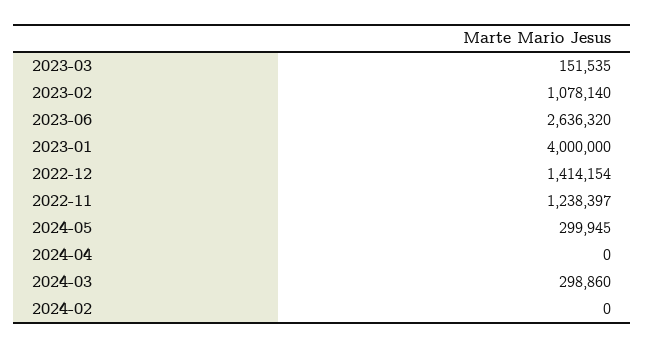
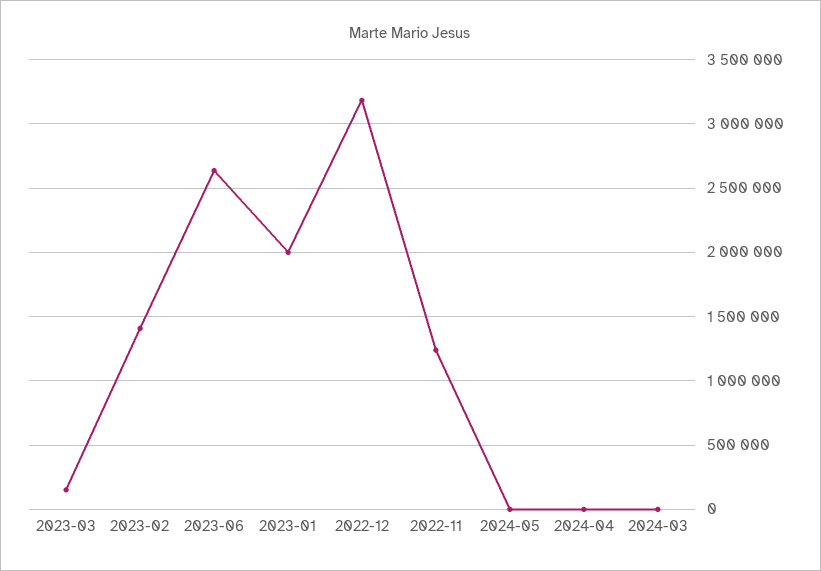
2023-02: 1078140 -> 1400000
2023-01: 4000000 -> 2000000
2022-12: 1414154 -> 3200000
2024-05: 299945 -> 0
2024-03: 298860 -> 0
2024-02: 0 -> none

